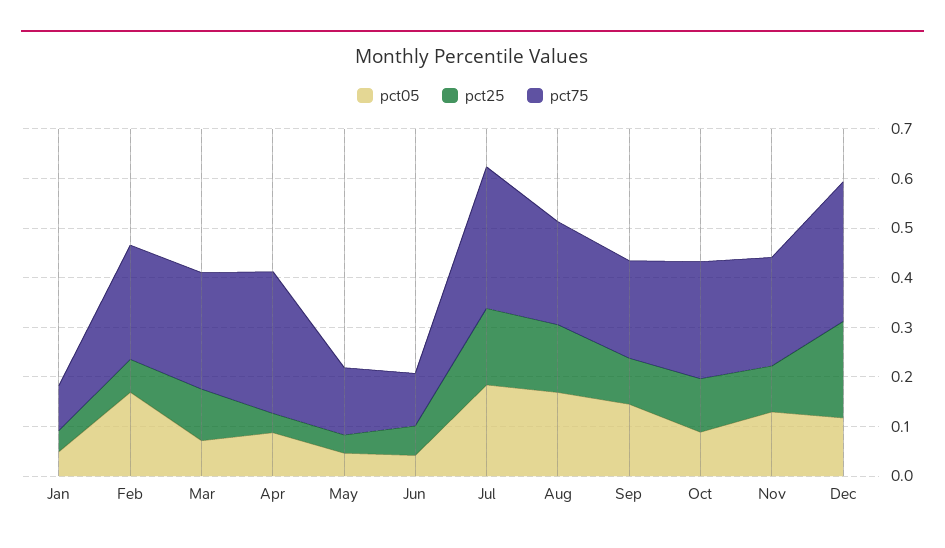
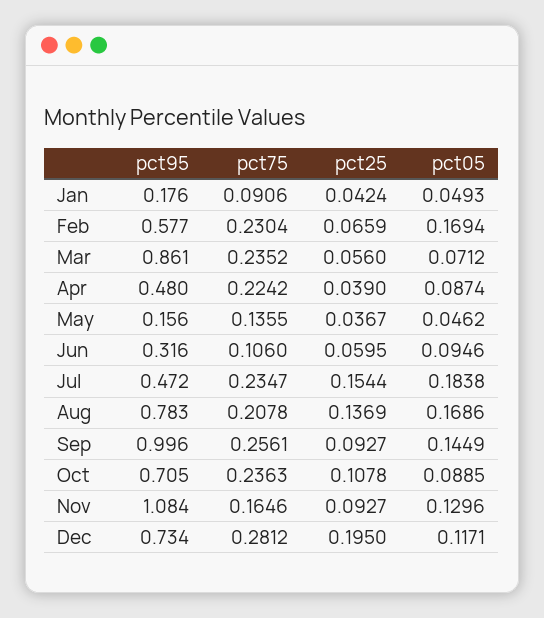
pct25, Mar: 0.1 -> 0.056
pct75, Apr: 0.28 -> 0.2242
pct05, Jun: 0.04 -> 0.0946
pct75, Jul: 0.28 -> 0.2347
pct75, Sep: 0.2 -> 0.2561
pct75, Nov: 0.22 -> 0.1646
pct95, Jan: none -> 0.176
pct95, Feb: none -> 0.577
pct95, Mar: none -> 0.861
pct95, Apr: none -> 0.48
pct95, May: none -> 0.156
pct95, Jun: none -> 0.316
pct95, Jul: none -> 0.472
pct95, Aug: none -> 0.783
pct95, Sep: none -> 0.996
pct95, Oct: none -> 0.705
pct95, Nov: none -> 1.084
pct95, Dec: none -> 0.734

